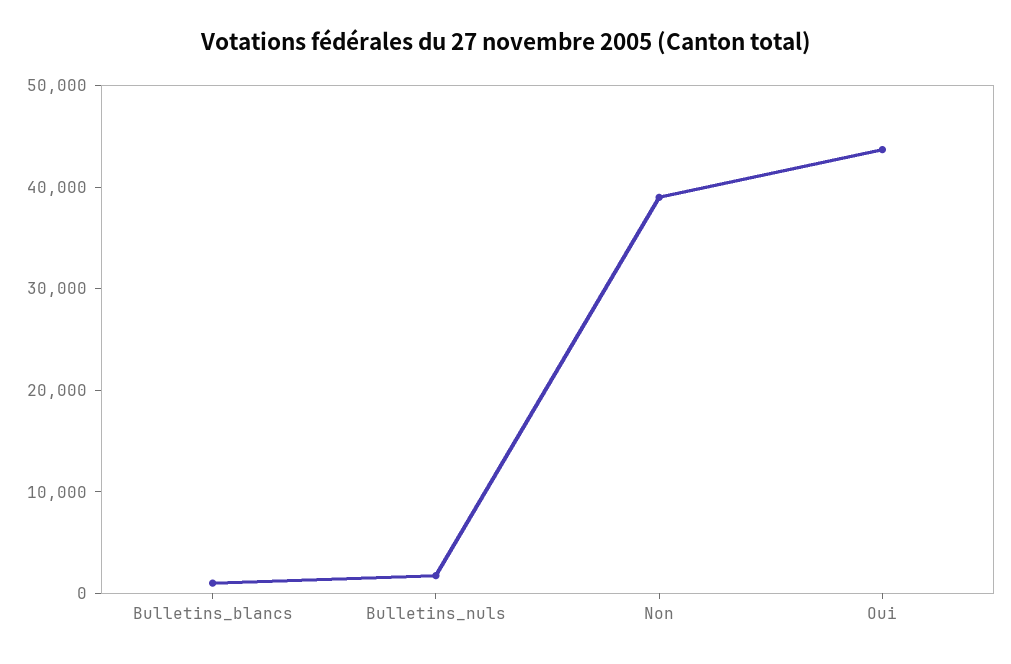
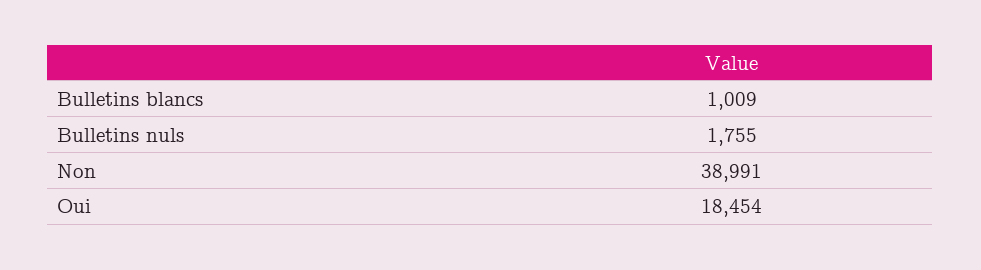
Oui: 44000 -> 18454

